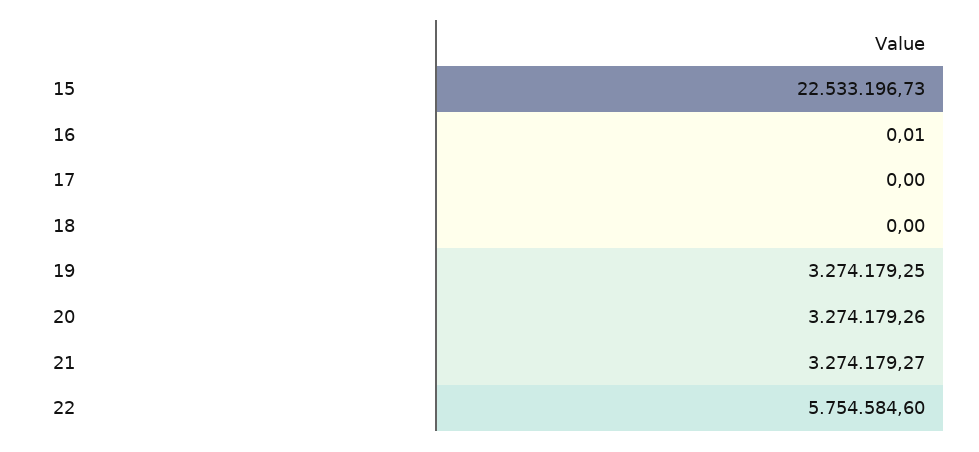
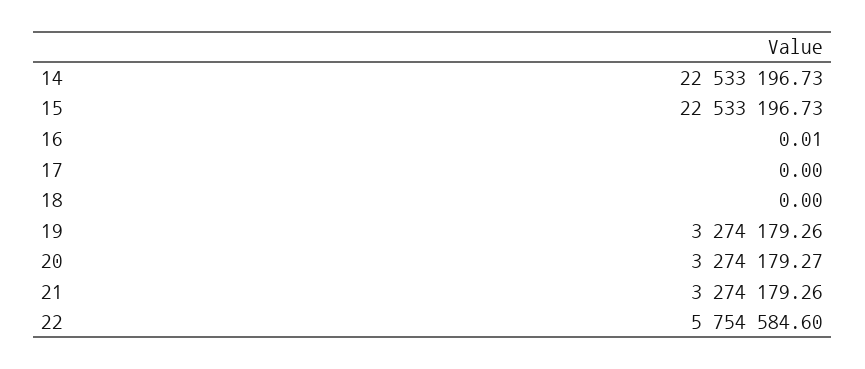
19: 3274179.25 -> 3274179.26
20: 3274179.26 -> 3274179.27
21: 3274179.27 -> 3274179.26
14: none -> 22533196.73

